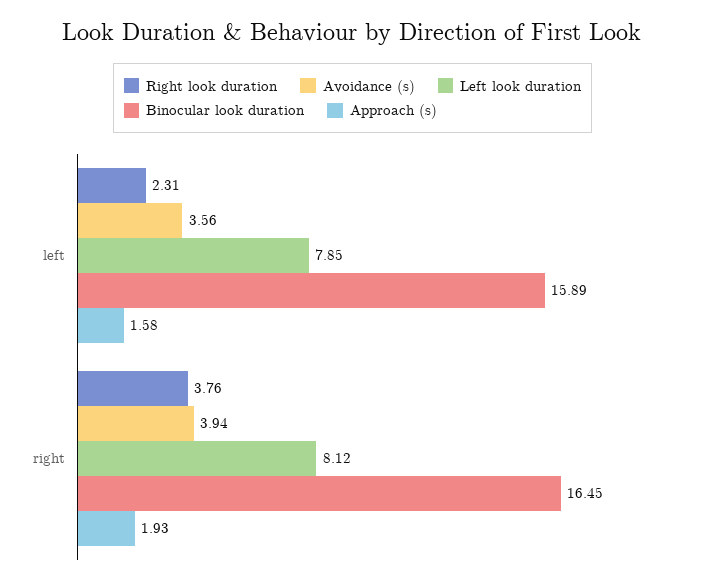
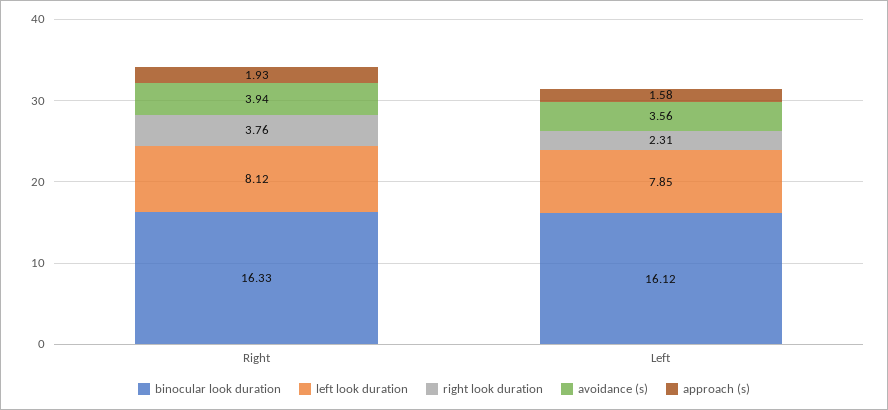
Binocular look duration, left: 15.89 -> 16.12
Binocular look duration, right: 16.45 -> 16.33

